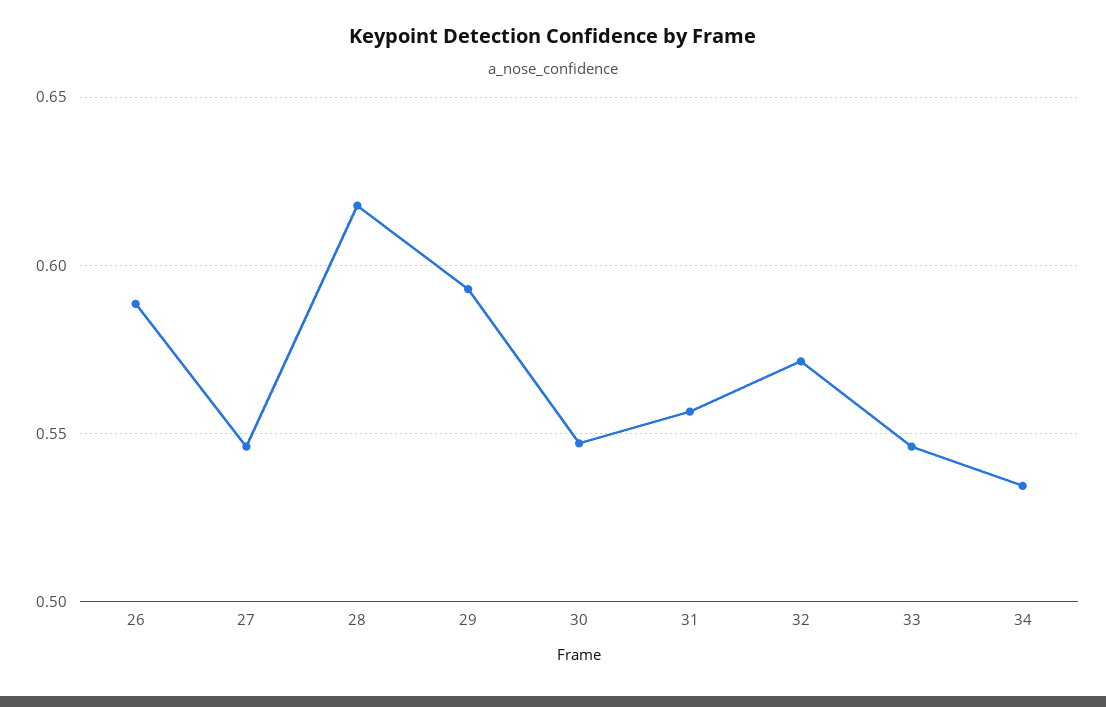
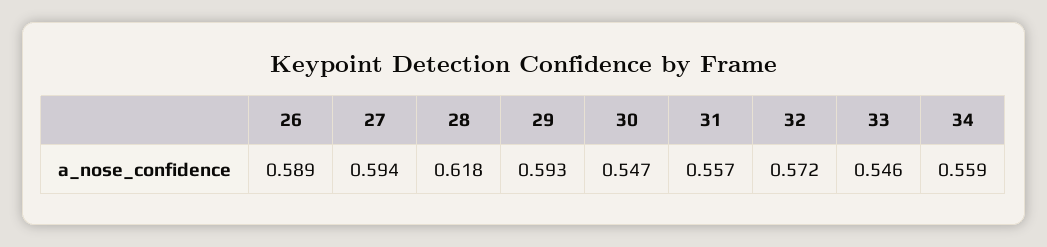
27: 0.545 -> 0.594
34: 0.535 -> 0.559

